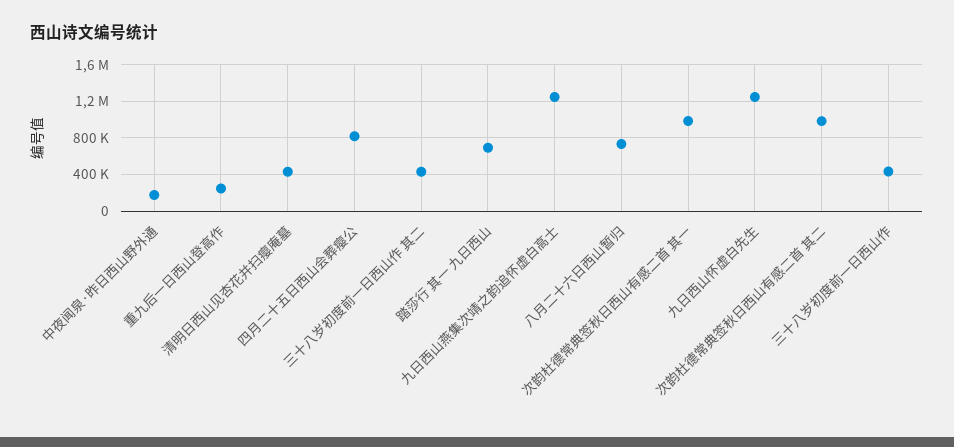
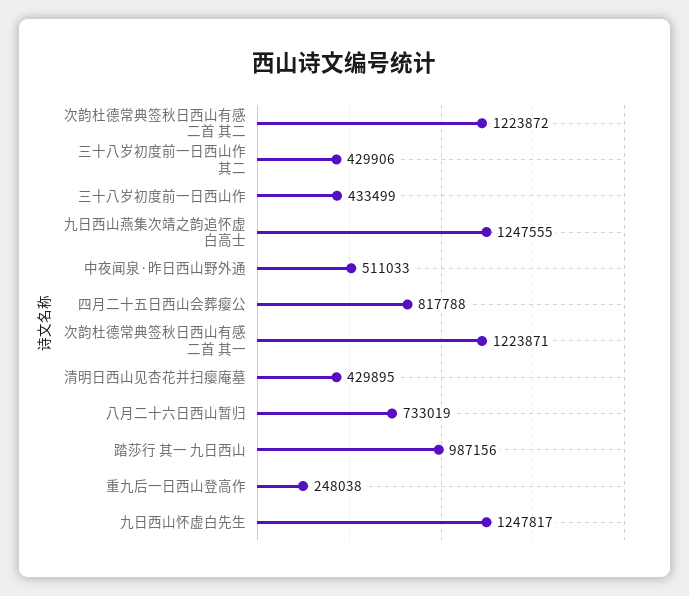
中夜闻泉·昨日西山野外通: 200000 -> 511033
踏莎行 其一 九日西山: 700000 -> 987156
次韵杜德常典签秋日西山有感二首 其一: 1000000 -> 1223871
次韵杜德常典签秋日西山有感二首 其二: 1000000 -> 1223872

